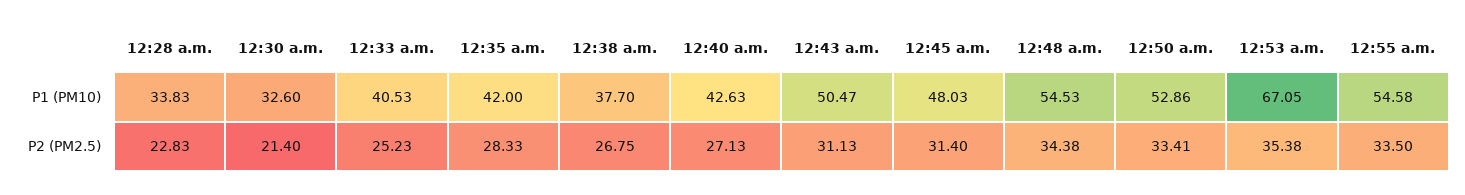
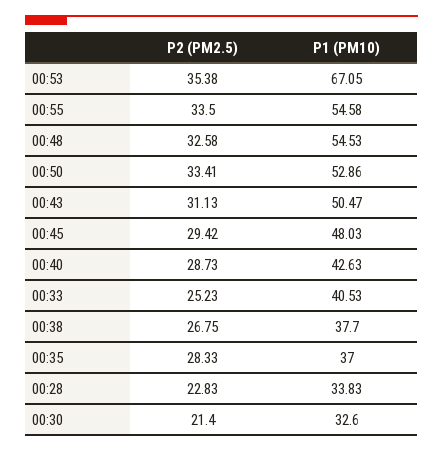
12:35 a.m., P1 (PM10): 42 -> 37
12:40 a.m., P2 (PM2.5): 27.13 -> 28.73
12:45 a.m., P2 (PM2.5): 31.4 -> 29.42
12:48 a.m., P2 (PM2.5): 34.38 -> 32.58

